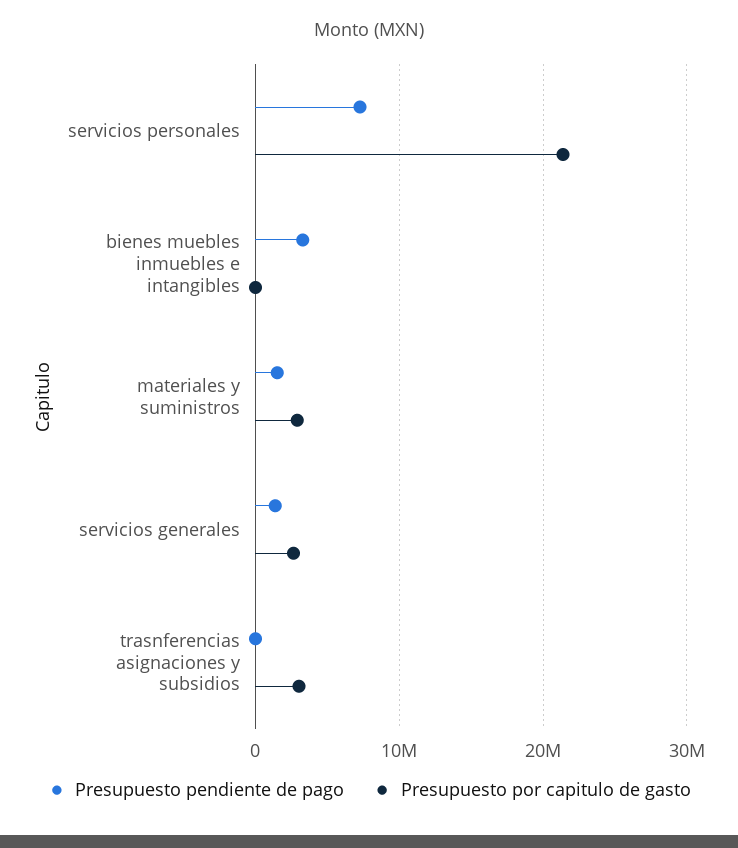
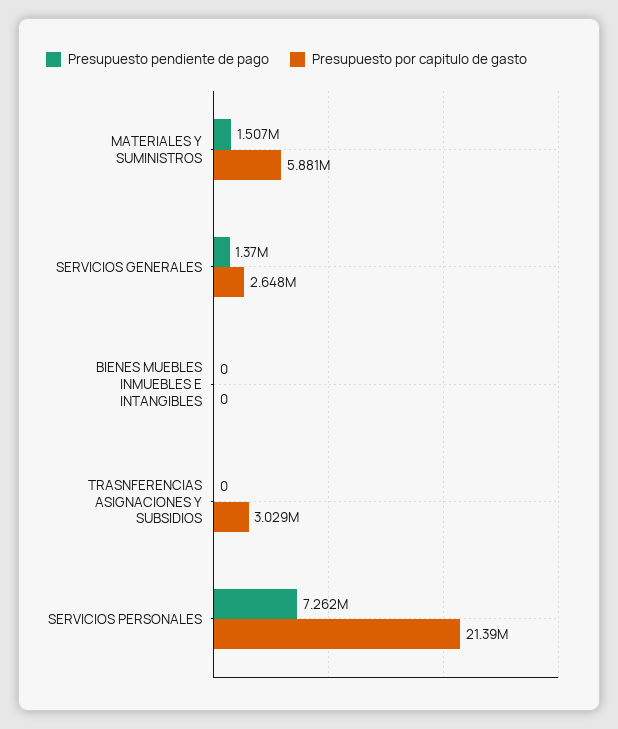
Presupuesto pendiente de pago, bienes muebles inmuebles e intangibles: 3000000 -> 0
Presupuesto por capitulo de gasto, materiales y suministros: 3000000 -> 5881000

